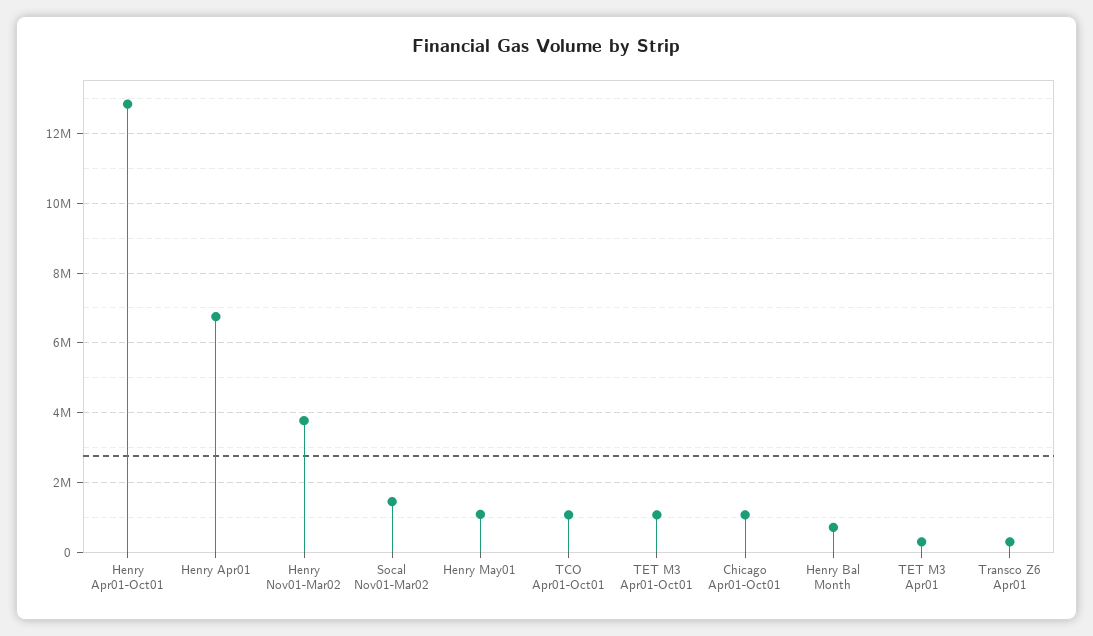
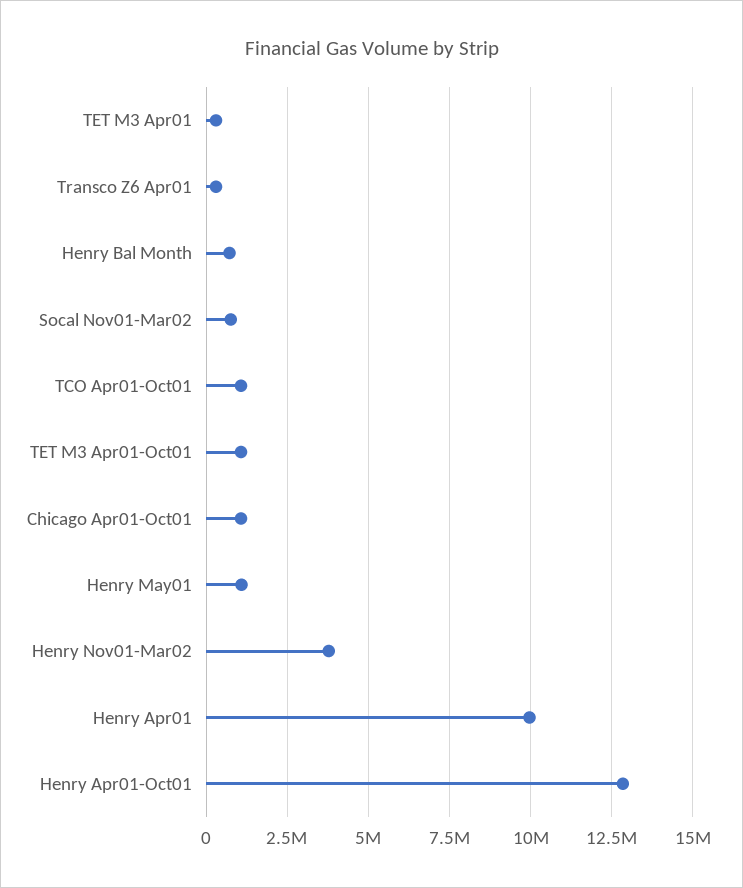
Henry Apr01: 6800000 -> 10000000
Socal Nov01-Mar02: 1400000 -> 750000

